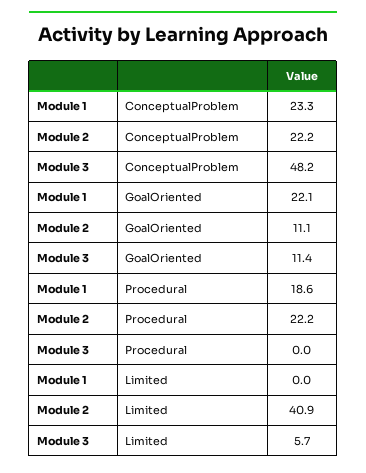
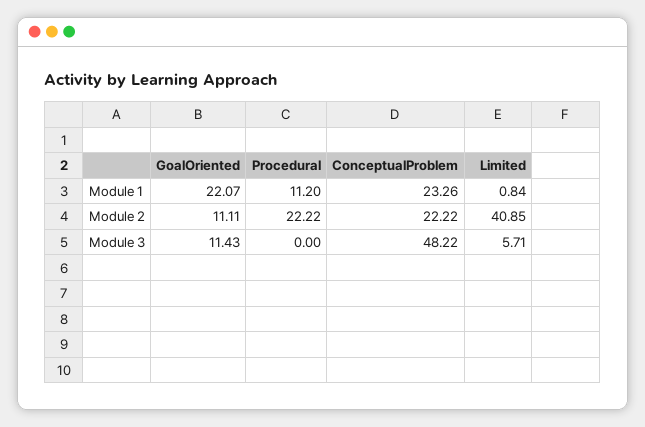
Module 1, Procedural: 18.6 -> 11.2
Module 1, Limited: 0 -> 0.84

